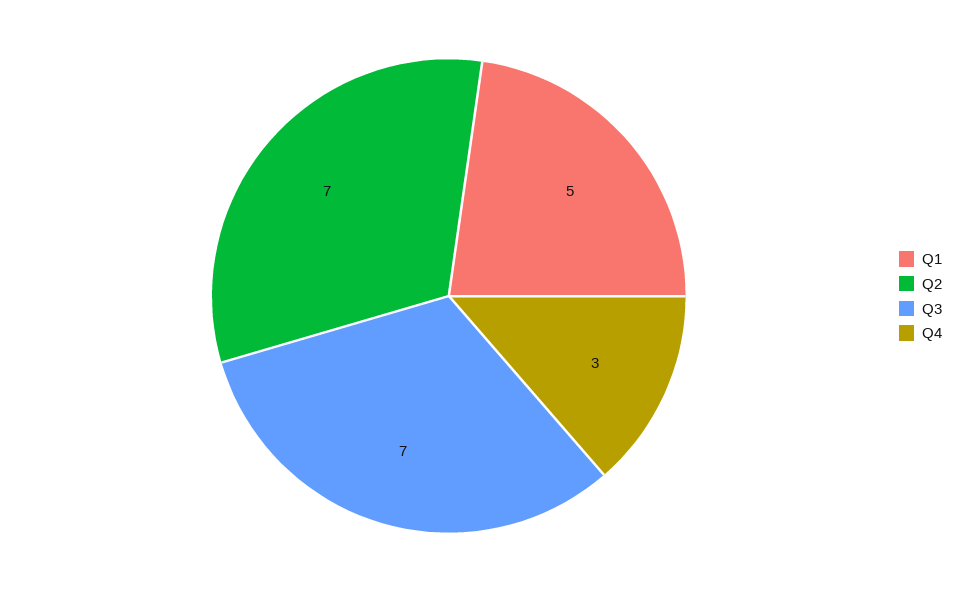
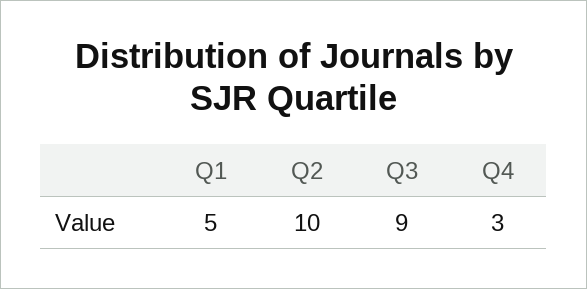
Q2: 7 -> 10
Q3: 7 -> 9

